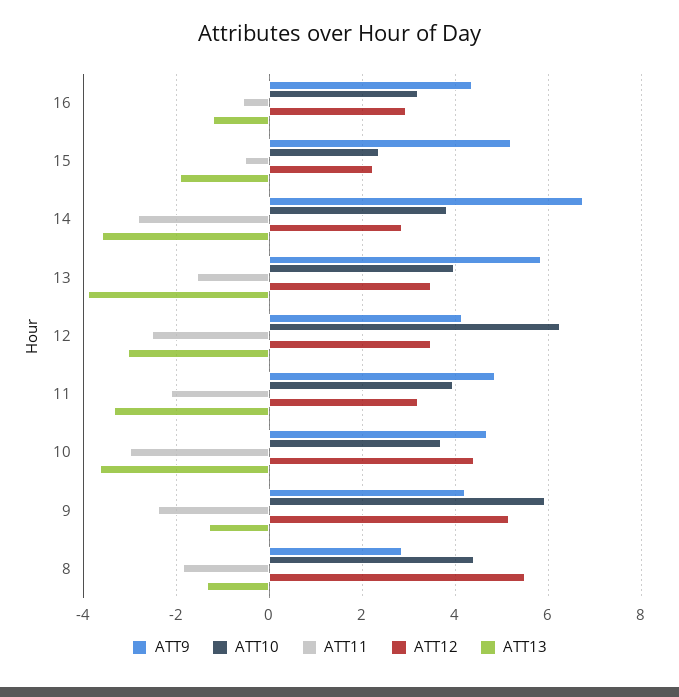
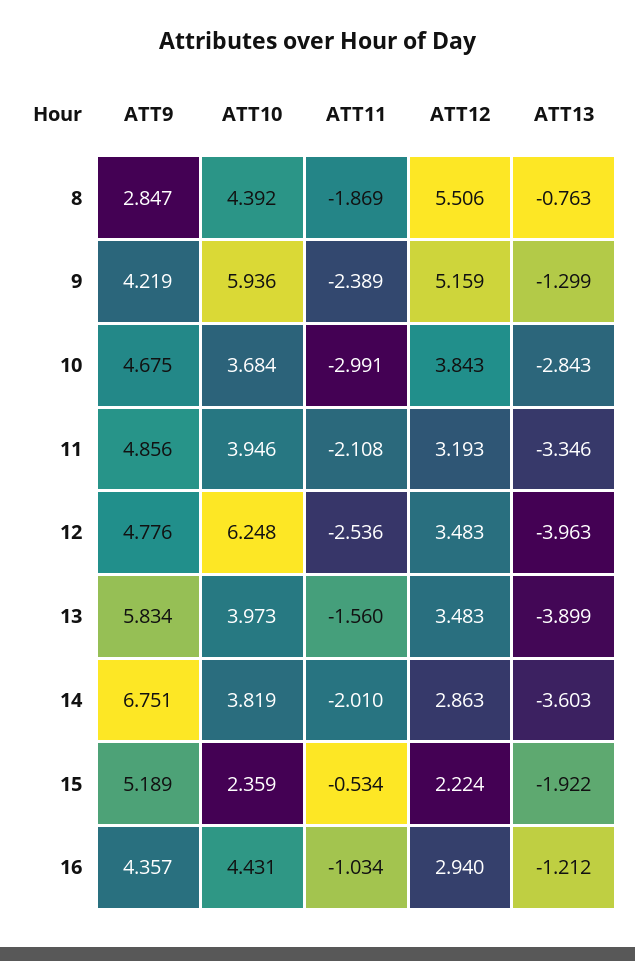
ATT10, 16: 3.2 -> 4.431
ATT11, 16: -0.6 -> -1.034
ATT11, 14: -2.8 -> -2.01
ATT9, 12: 4.2 -> 4.776
ATT13, 12: -3 -> -3.963
ATT12, 10: 4.4 -> 3.843
ATT13, 10: -3.6 -> -2.843
ATT13, 8: -1.4 -> -0.763

